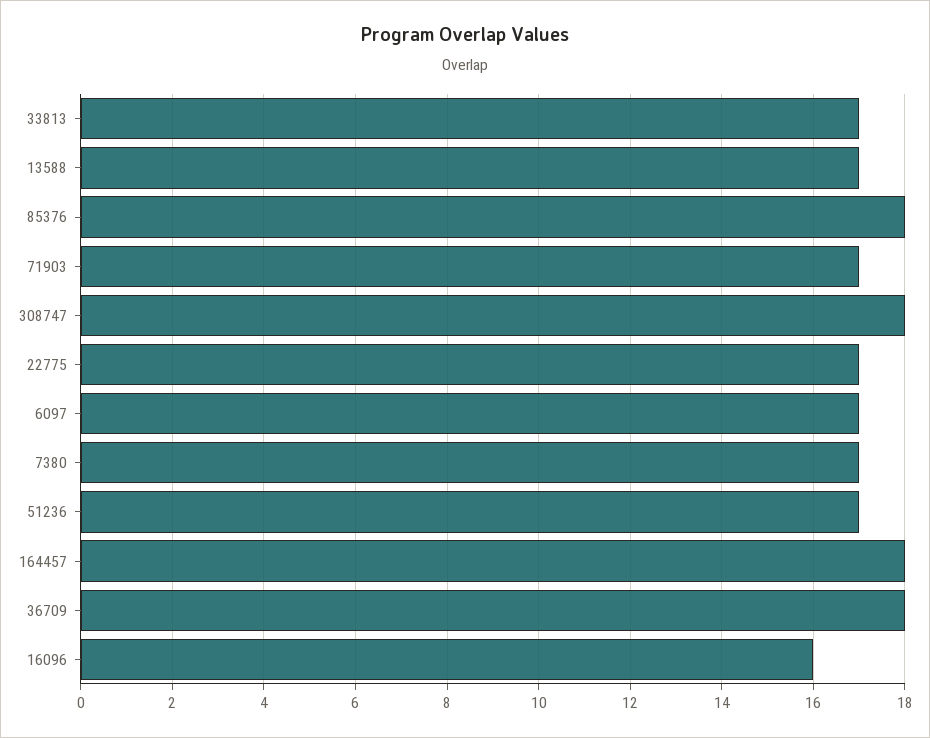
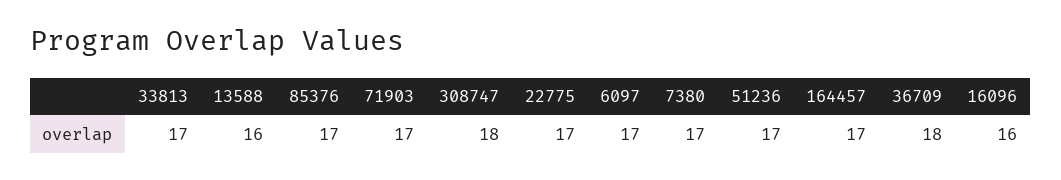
13588: 17 -> 16
85376: 18 -> 17
164457: 18 -> 17

